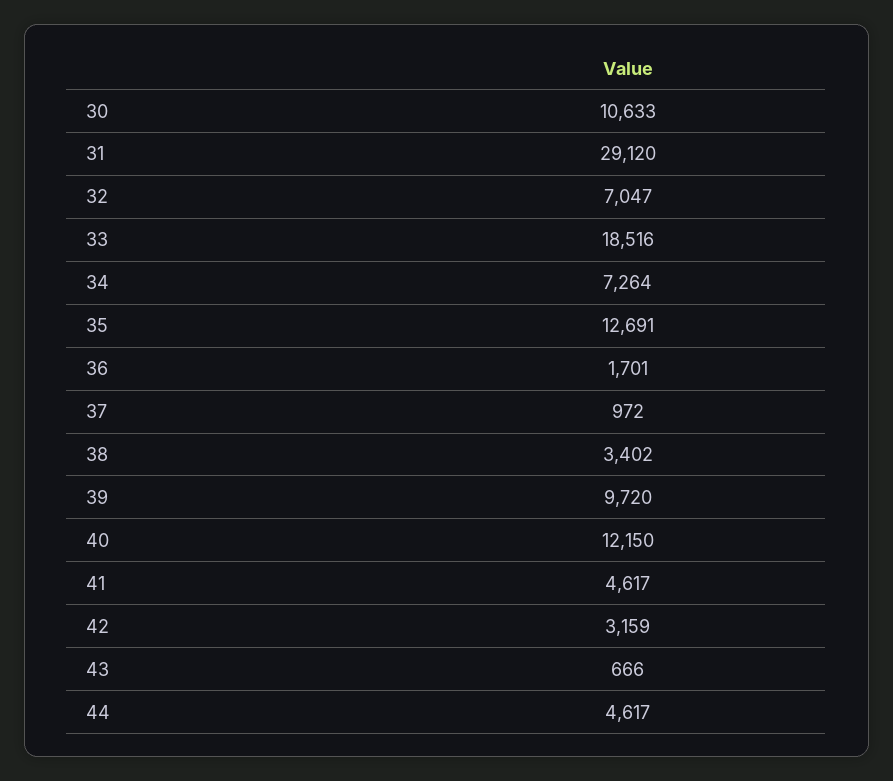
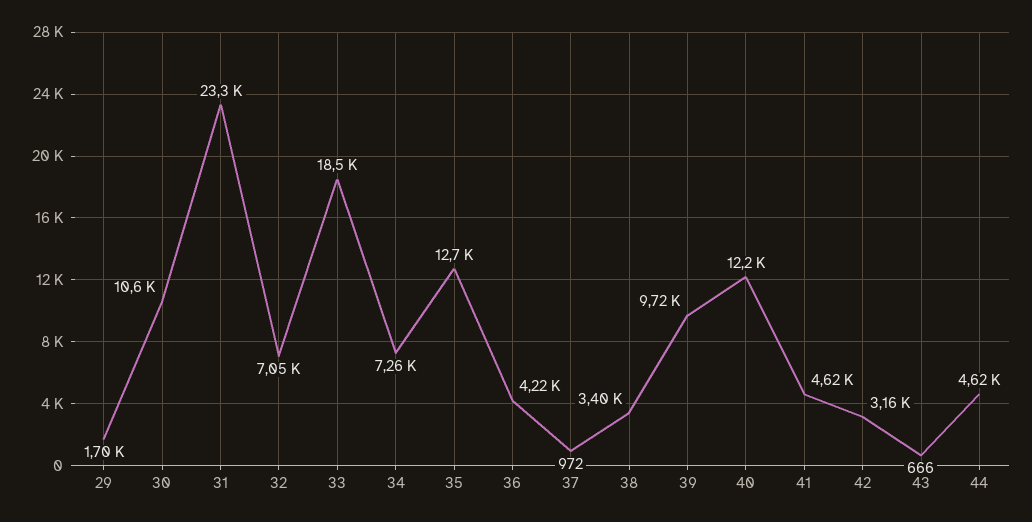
31: 29120 -> 23300
36: 1701 -> 4220
29: none -> 1700

